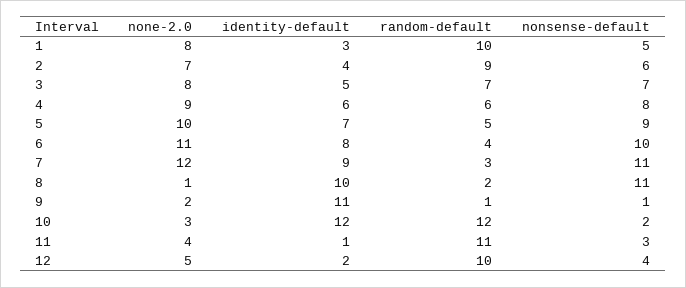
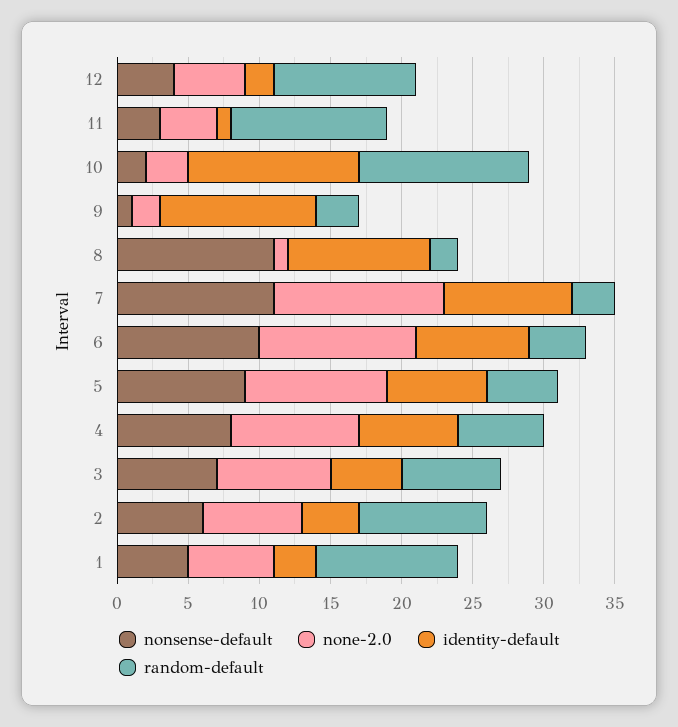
none-2.0, 1: 8 -> 6
identity-default, 4: 6 -> 7
random-default, 9: 1 -> 3

